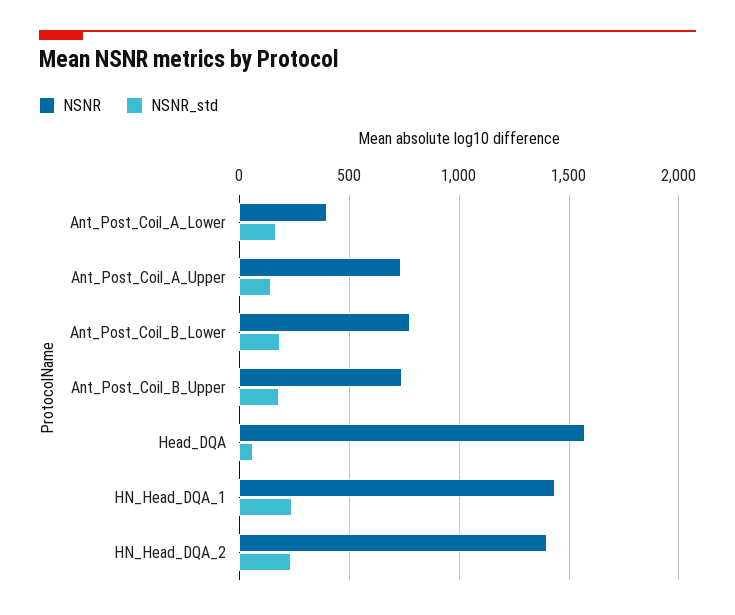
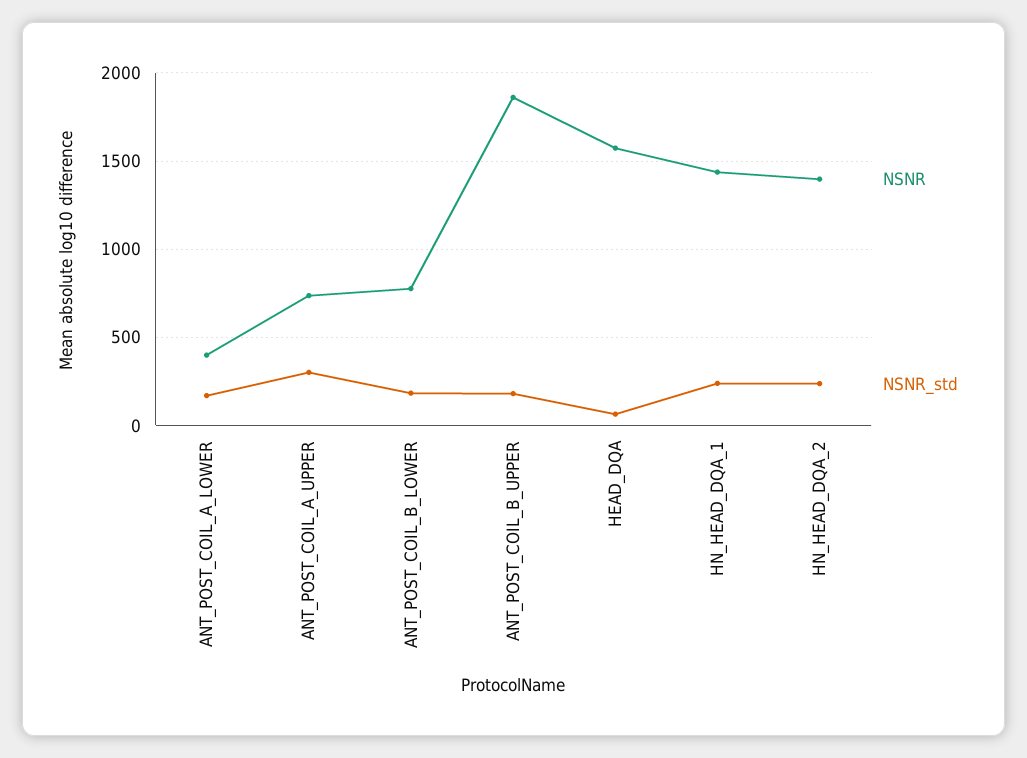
NSNR_std, Ant_Post_Coil_A_Upper: 150 -> 300
NSNR, Ant_Post_Coil_B_Upper: 750 -> 1850

